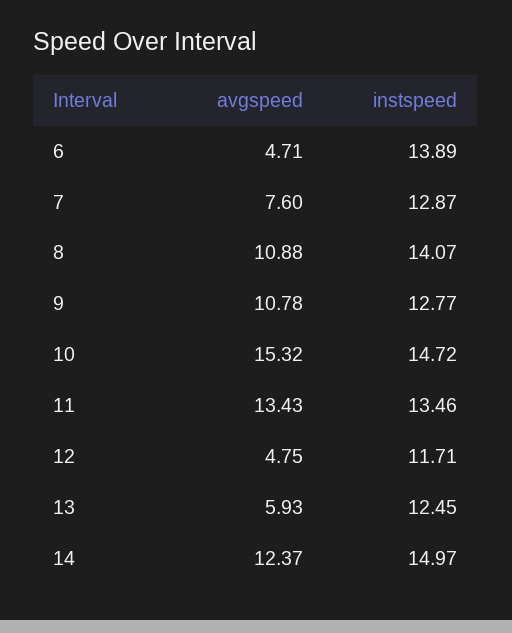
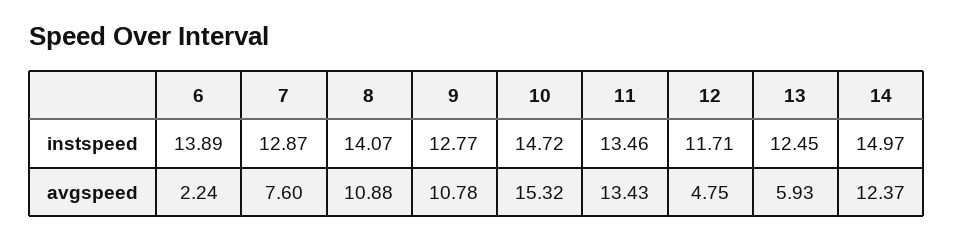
avgspeed, 6: 4.71 -> 2.24

